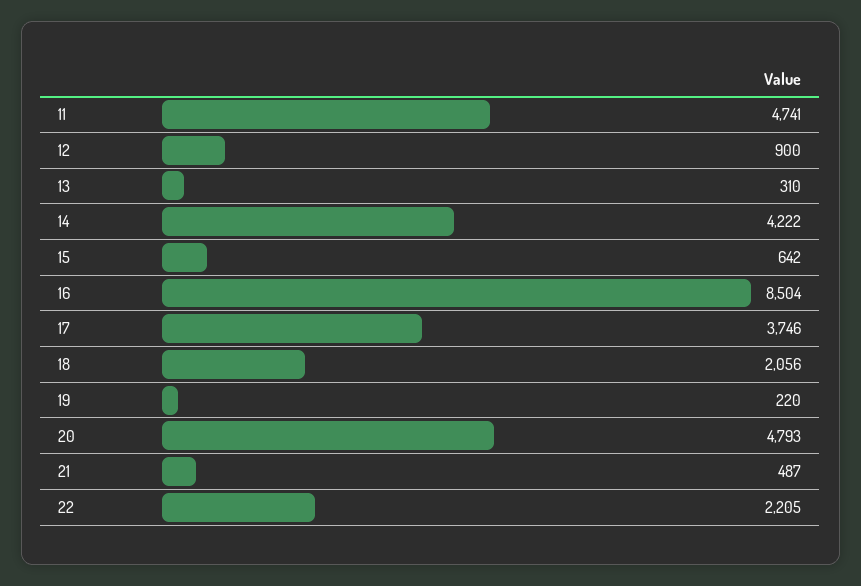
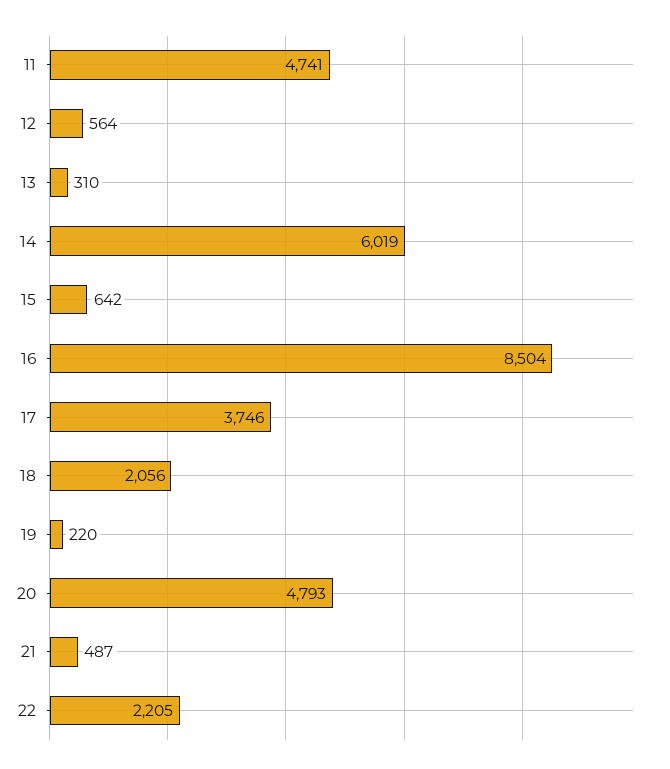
12: 900 -> 564
14: 4222 -> 6019

